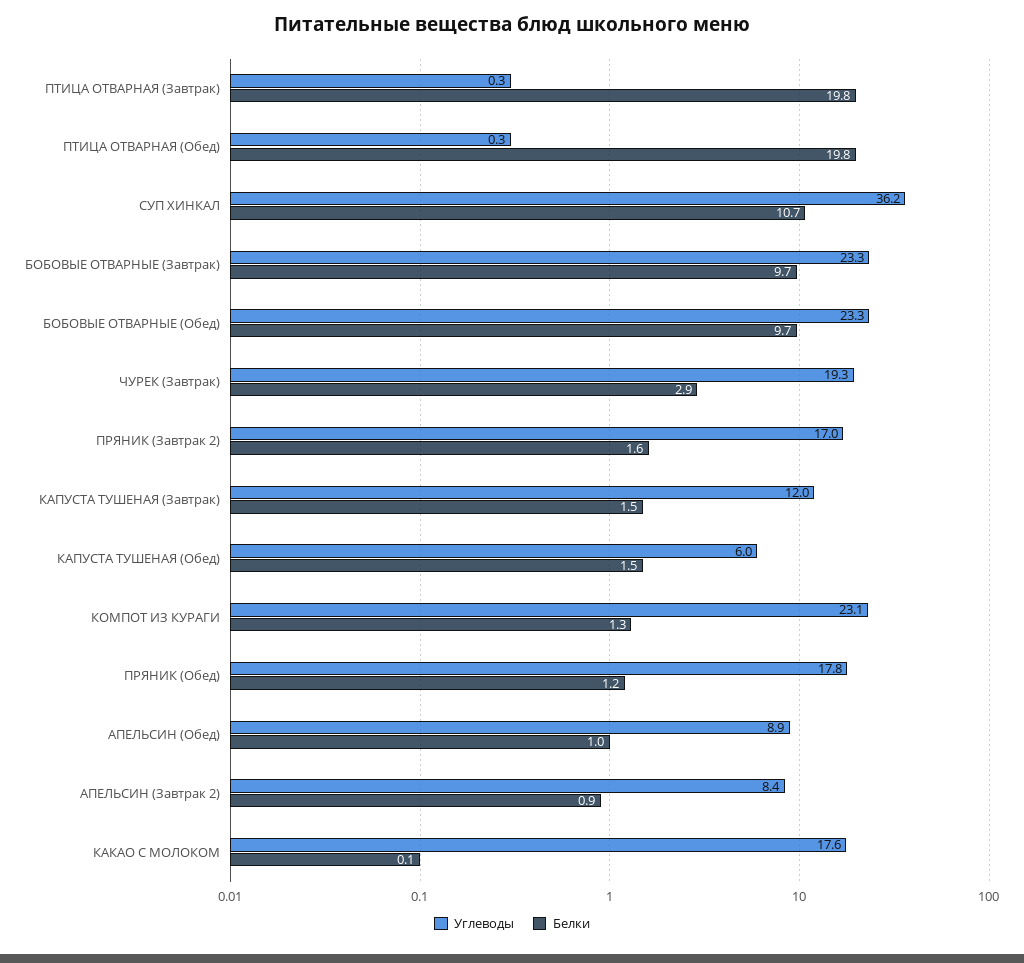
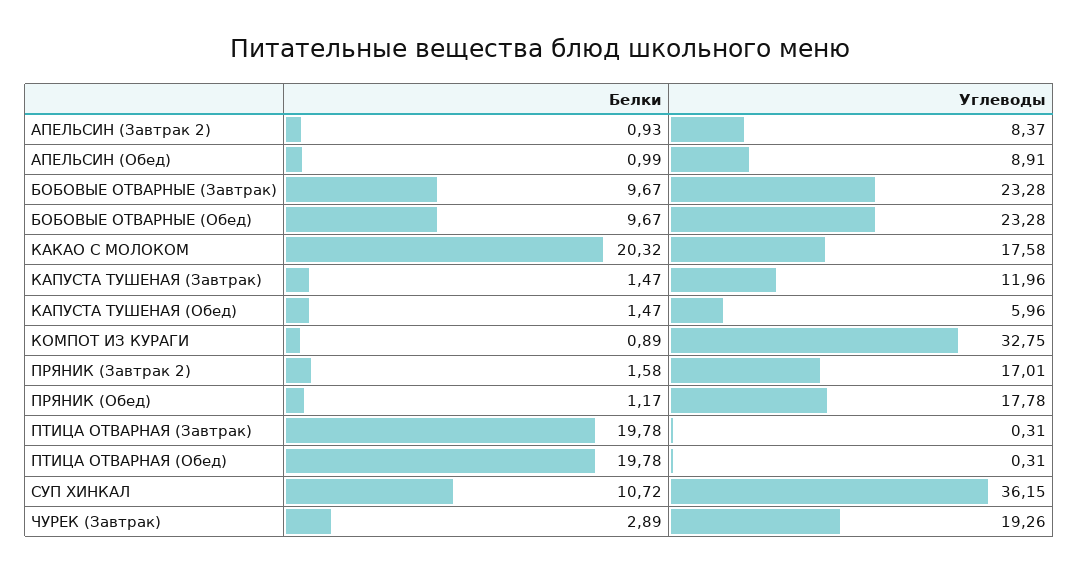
Углеводы, КОМПОТ ИЗ КУРАГИ: 23.1 -> 32.75
Белки, КОМПОТ ИЗ КУРАГИ: 1.3 -> 0.89
Белки, КАКАО С МОЛОКОМ: 0.1 -> 20.32

